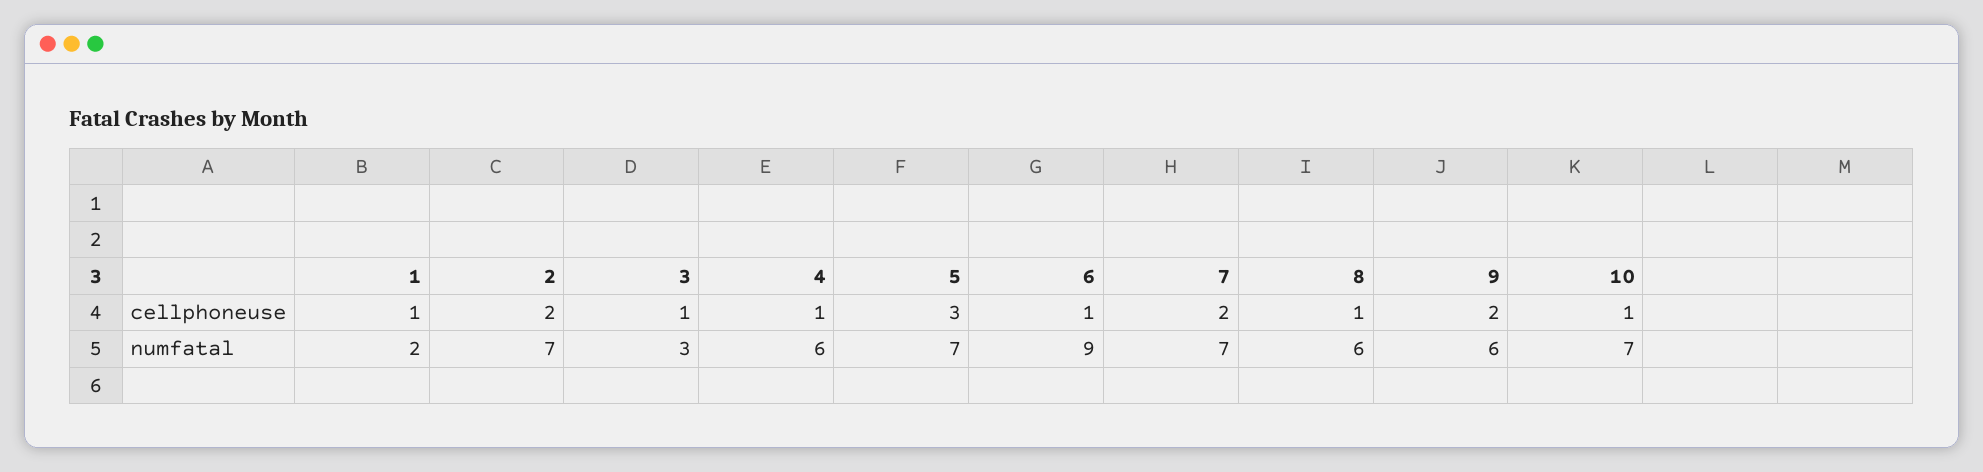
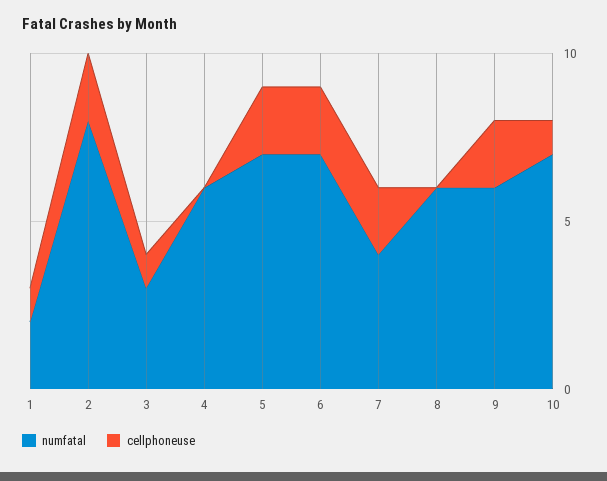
cellphoneuse, 4: 1 -> 0
cellphoneuse, 5: 3 -> 2
cellphoneuse, 6: 1 -> 2
cellphoneuse, 8: 1 -> 0
numfatal, 2: 7 -> 8
numfatal, 6: 9 -> 7
numfatal, 7: 7 -> 4

